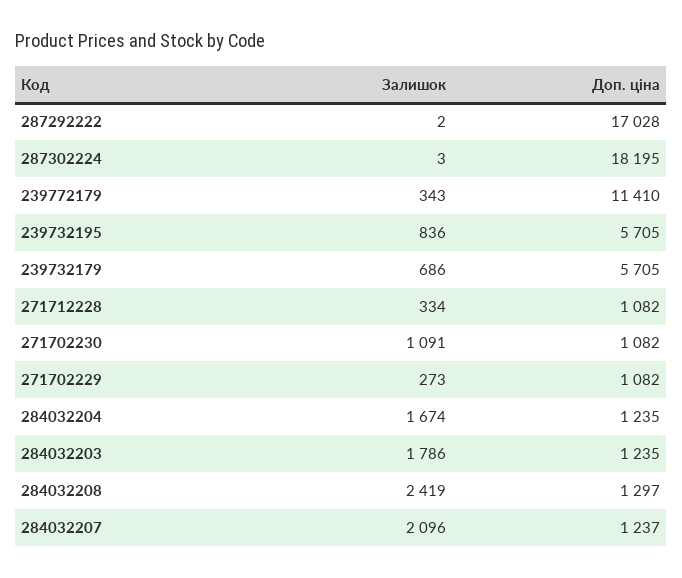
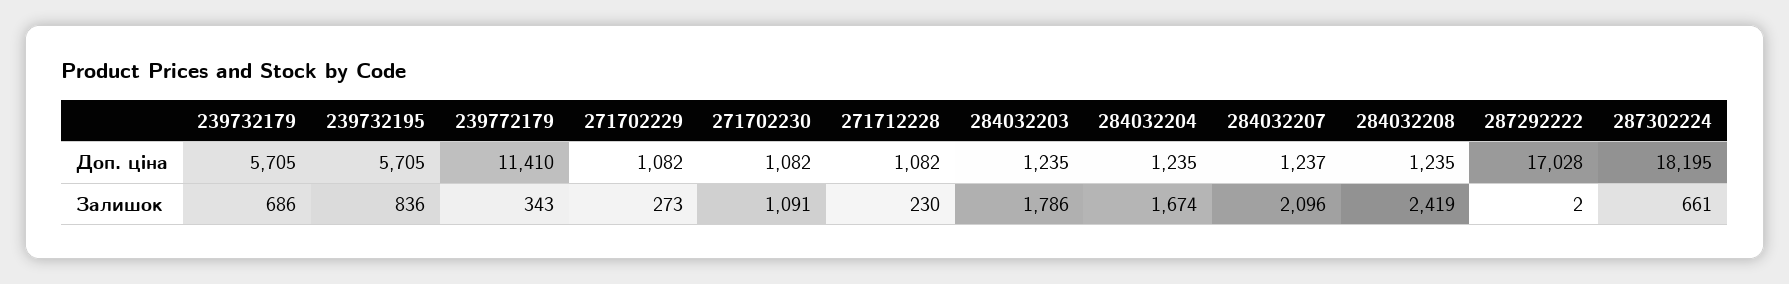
Залишок, 287302224: 3 -> 661
Залишок, 271712228: 334 -> 230
Доп. ціна, 284032208: 1297 -> 1235

